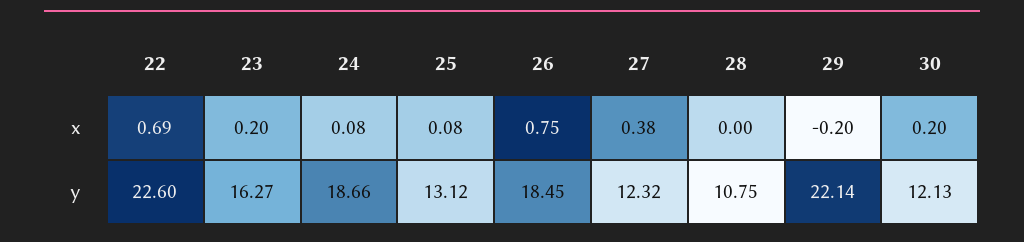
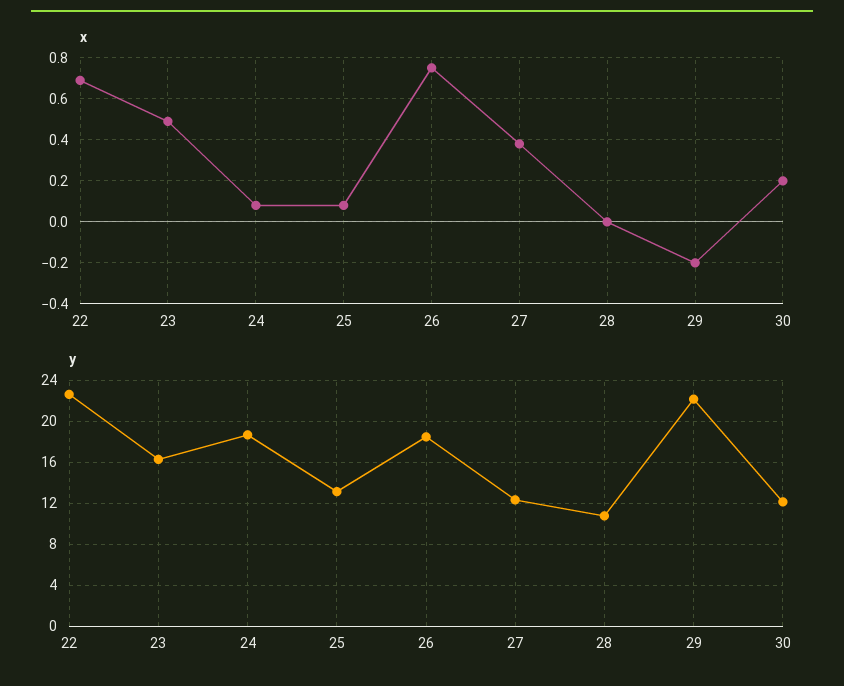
x, 23: 0.2 -> 0.5

